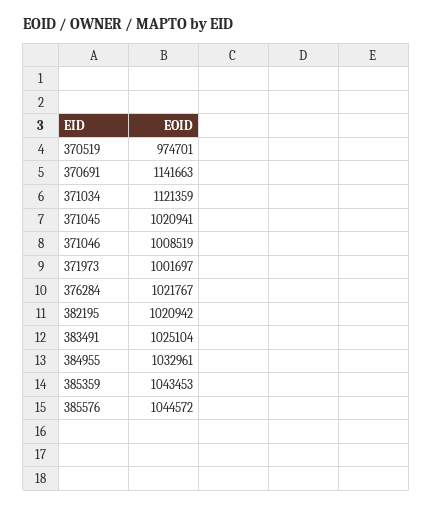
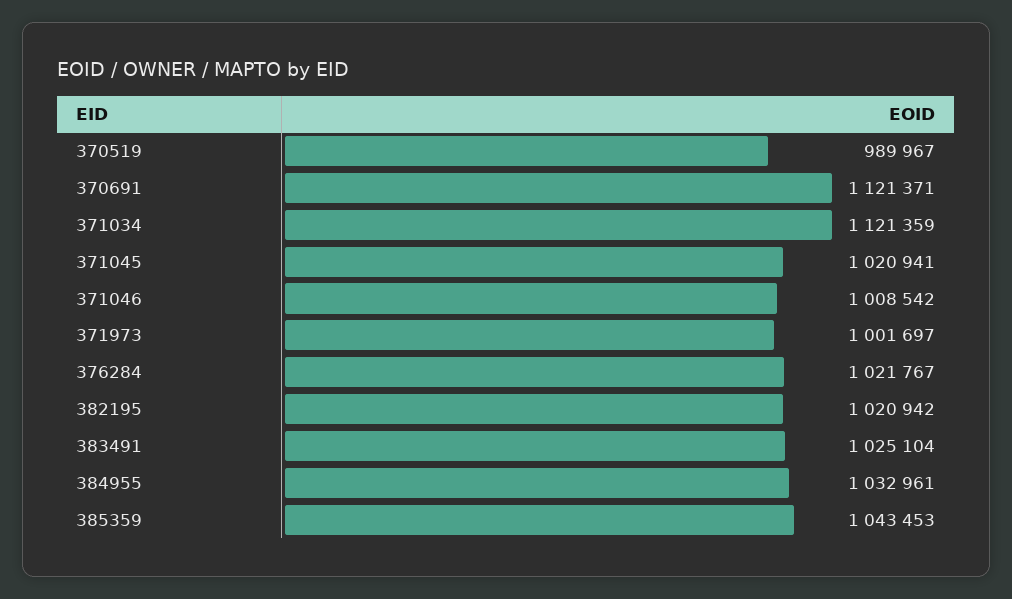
370519: 974701 -> 989967
370691: 1141663 -> 1121371
371046: 1008519 -> 1008542
385576: 1044572 -> none

